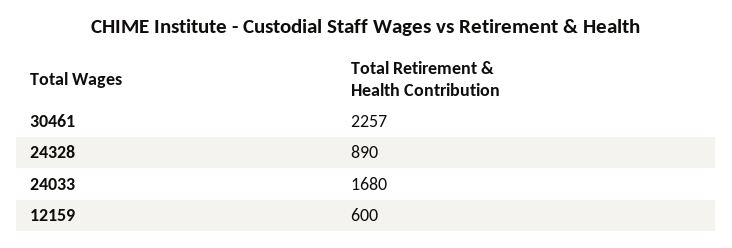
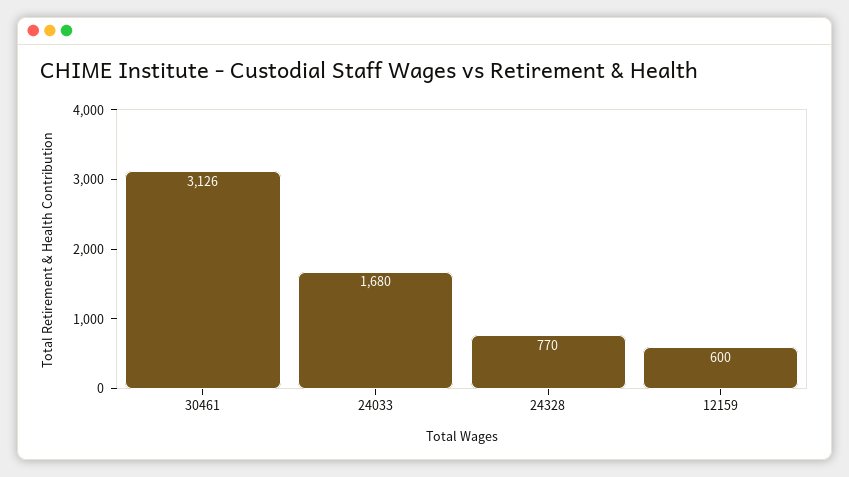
30461: 2257 -> 3126
24328: 890 -> 770

